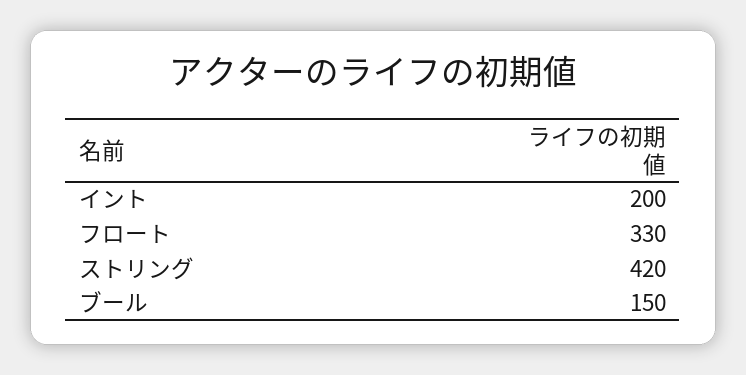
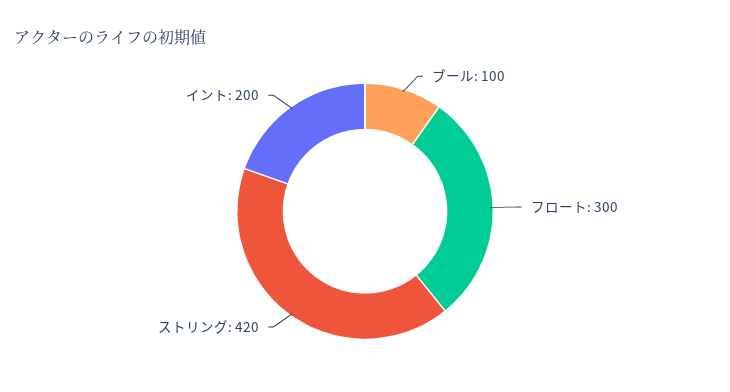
フロート: 330 -> 300
ブール: 150 -> 100

